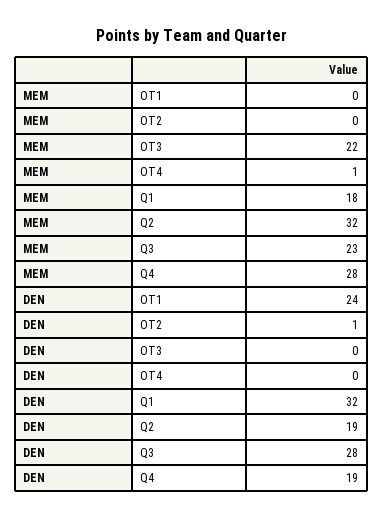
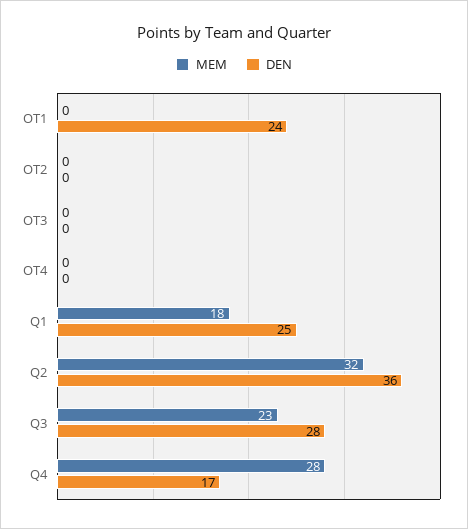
MEM, OT3: 22 -> 0
MEM, OT4: 1 -> 0
DEN, OT2: 1 -> 0
DEN, Q1: 32 -> 25
DEN, Q2: 19 -> 36
DEN, Q4: 19 -> 17

